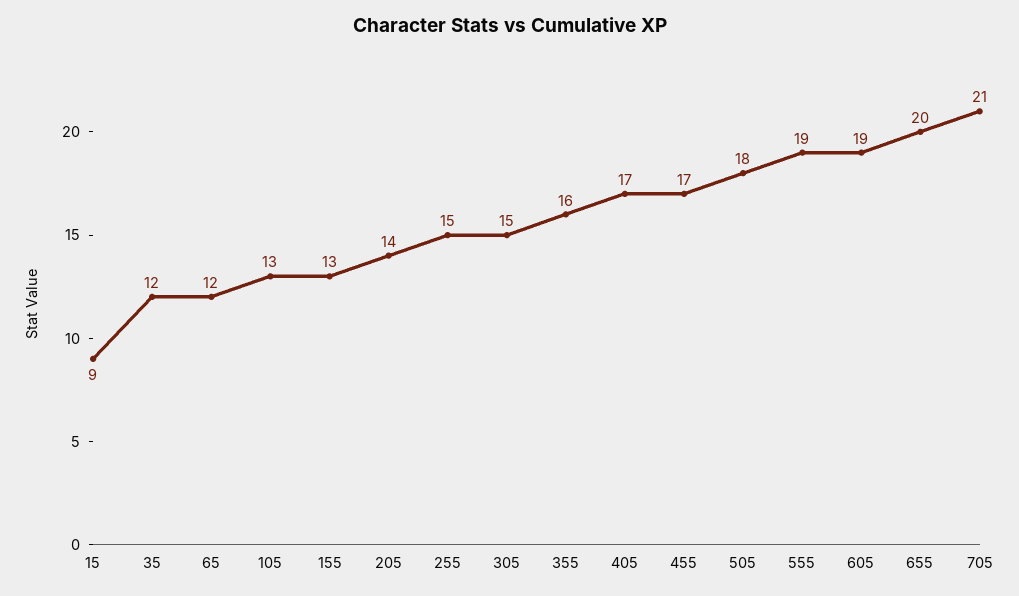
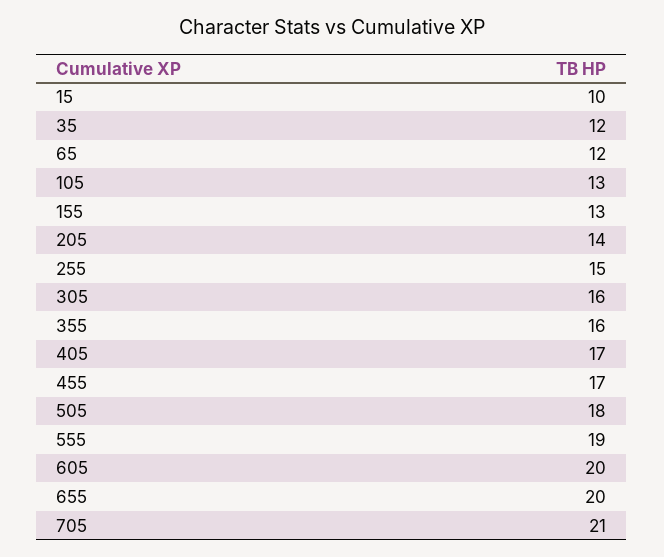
15: 9 -> 10
305: 15 -> 16
605: 19 -> 20

